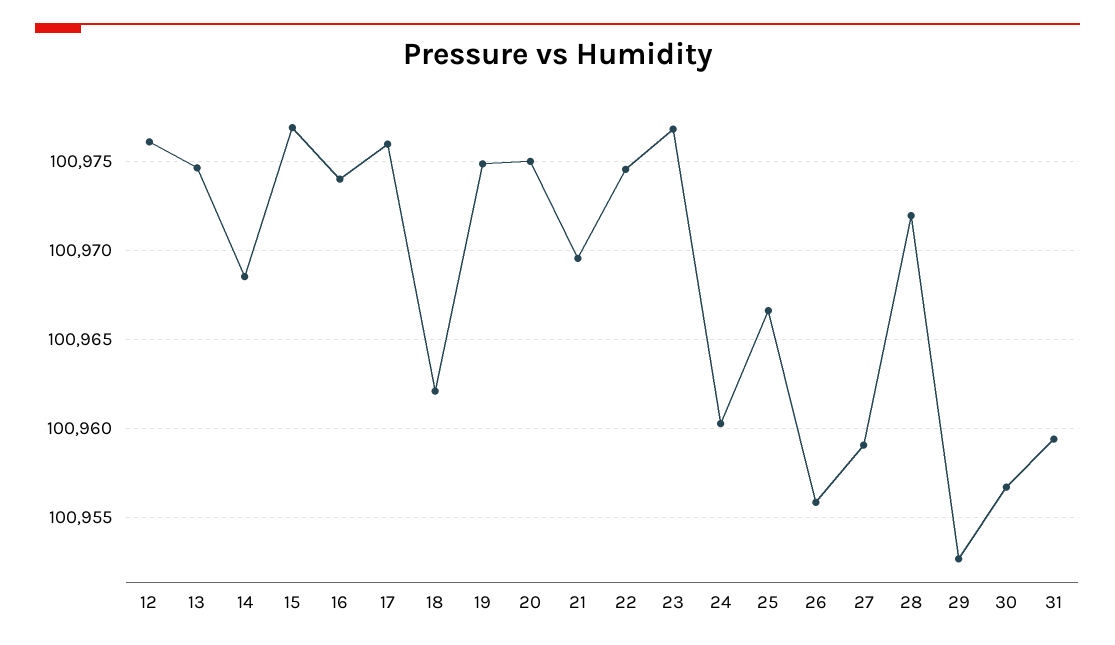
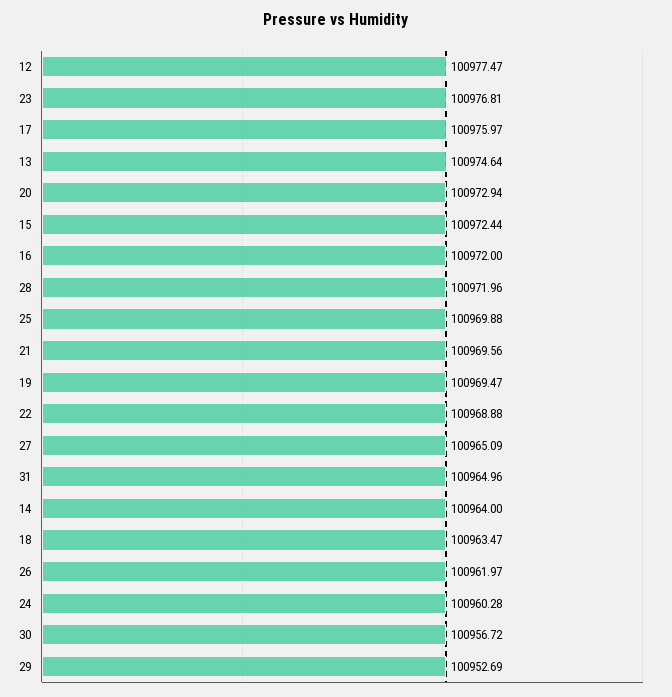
12: 100976 -> 100977.47
14: 100968.5 -> 100964
15: 100977 -> 100972.44
16: 100974 -> 100972
18: 100962 -> 100963.47
19: 100975 -> 100969.47
20: 100975 -> 100972.94
22: 100974.5 -> 100968.88
25: 100966.5 -> 100969.88
26: 100956 -> 100961.97
27: 100959 -> 100965.09
31: 100959.5 -> 100964.96

